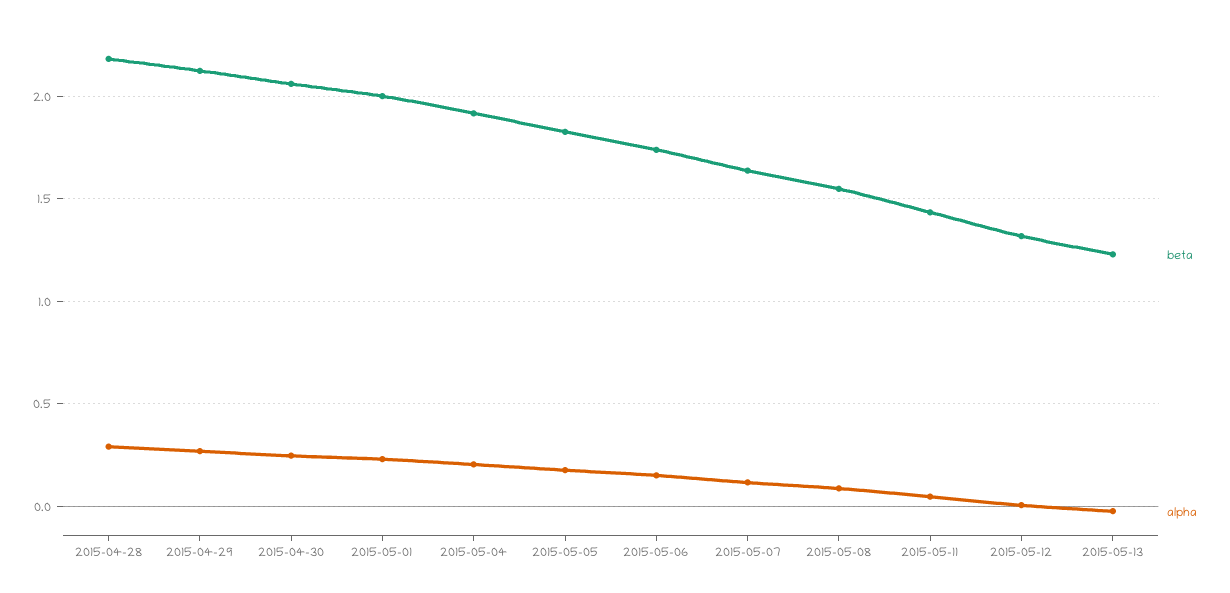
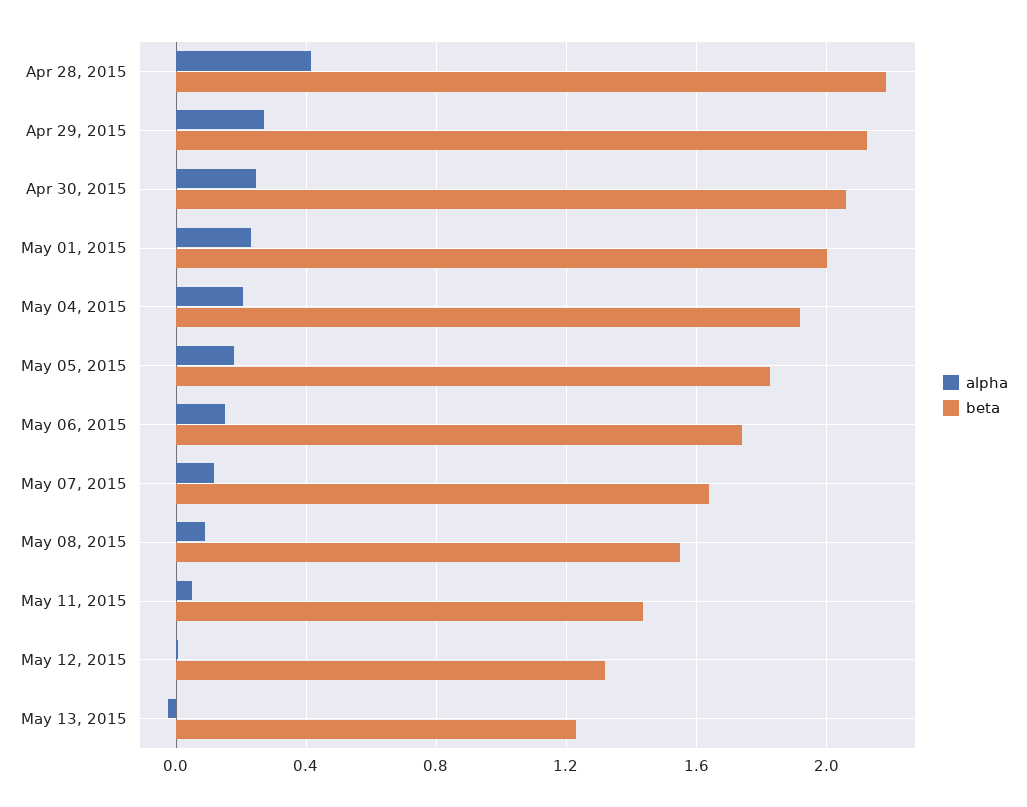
alpha, 2015-04-28: 0.3 -> 0.4

